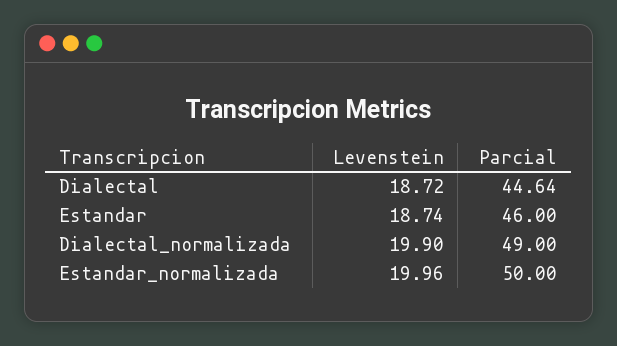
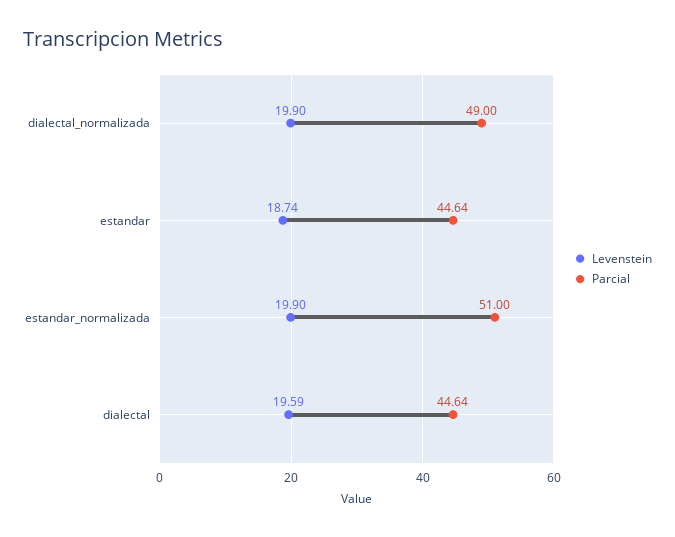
Levenstein, Dialectal: 18.72 -> 19.59
Parcial, Estandar: 46 -> 44.64
Levenstein, Estandar_normalizada: 19.96 -> 19.9
Parcial, Estandar_normalizada: 50 -> 51

